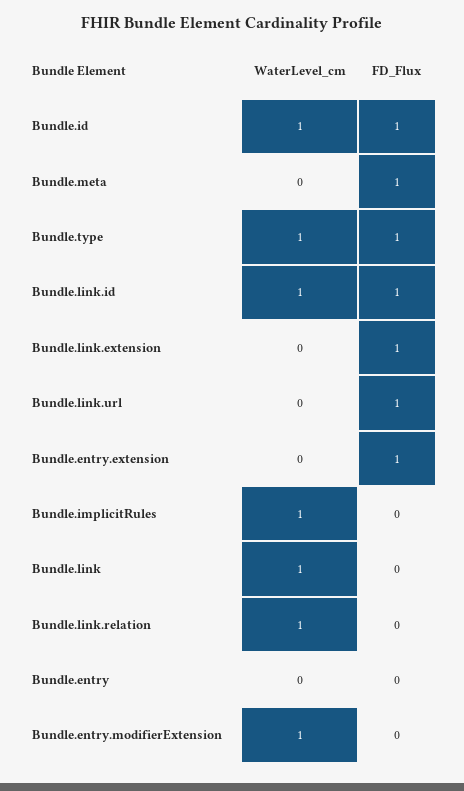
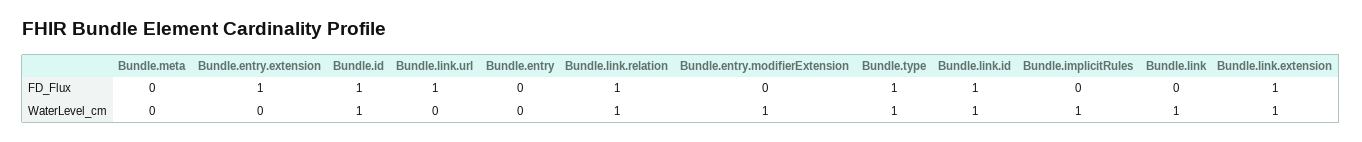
FD_Flux, Bundle.meta: 1 -> 0
WaterLevel_cm, Bundle.link.extension: 0 -> 1
FD_Flux, Bundle.link.relation: 0 -> 1

